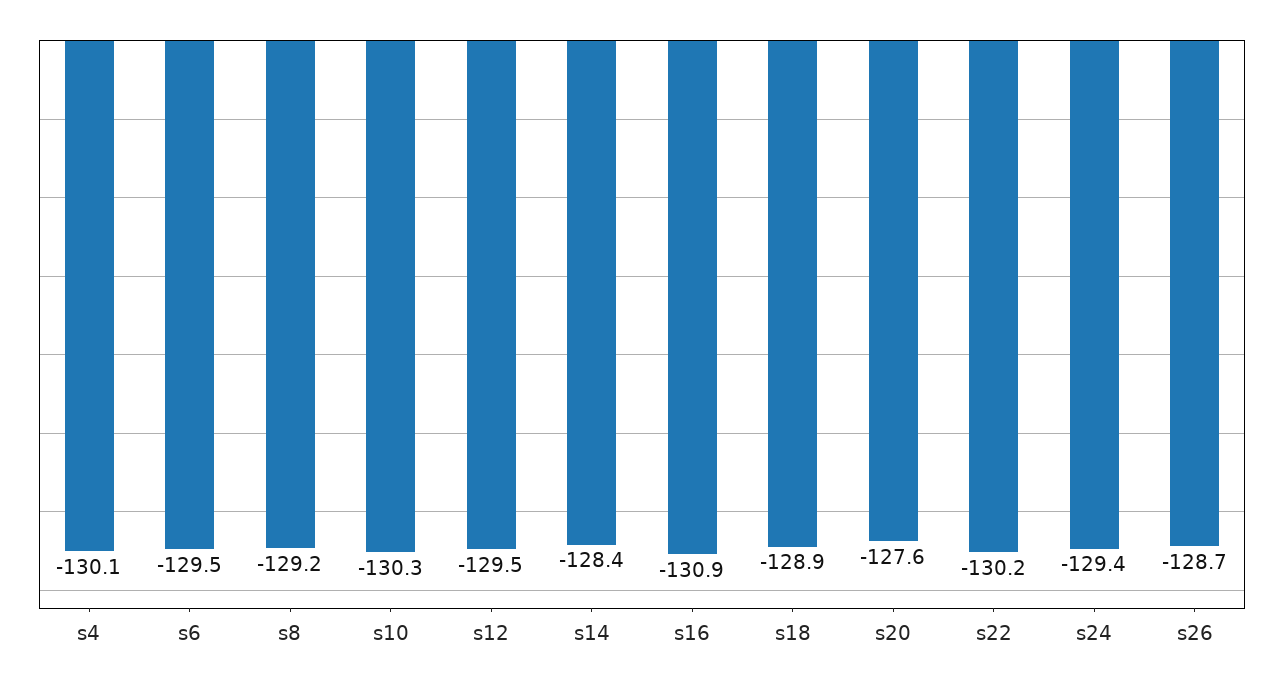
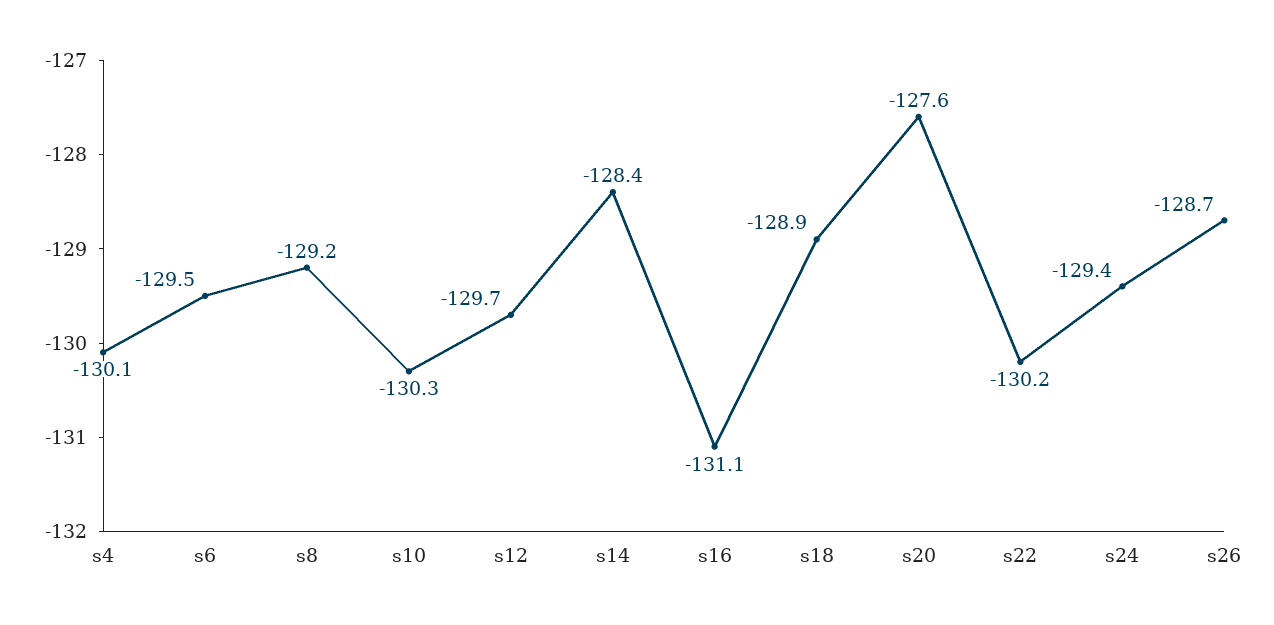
s12: -129.5 -> -129.7
s16: -130.9 -> -131.1

